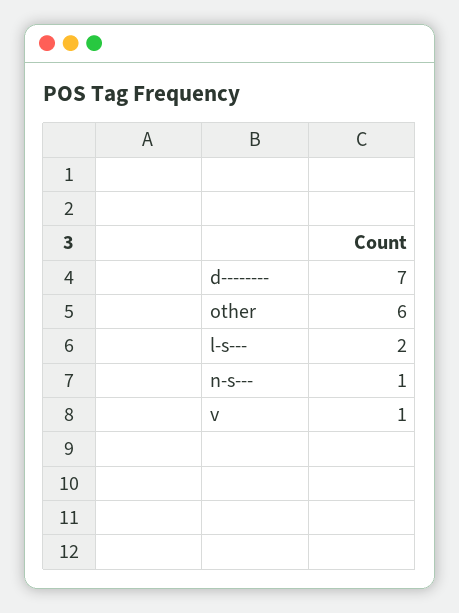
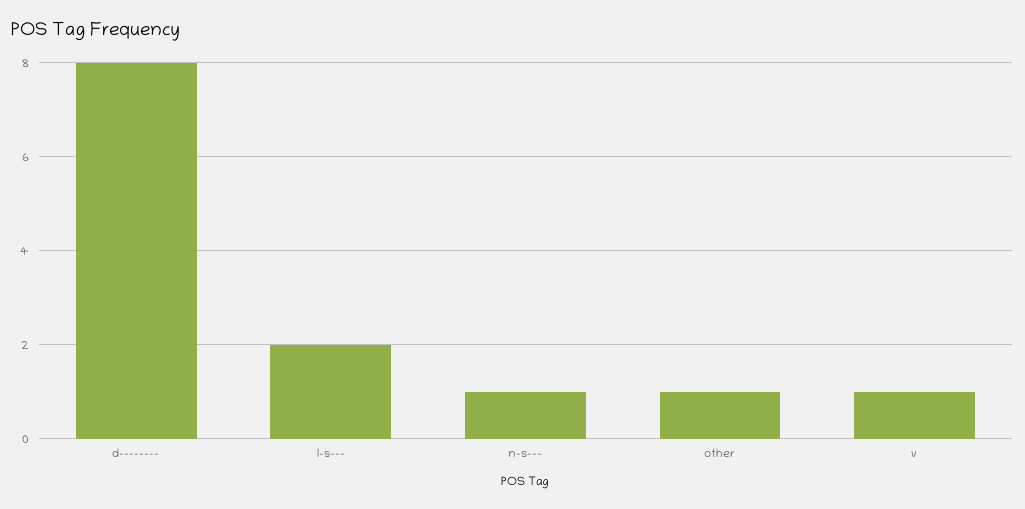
d--------: 7 -> 8
other: 6 -> 1

